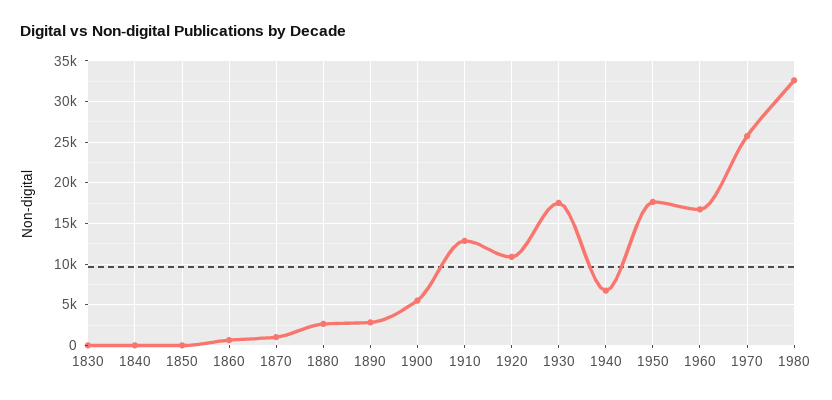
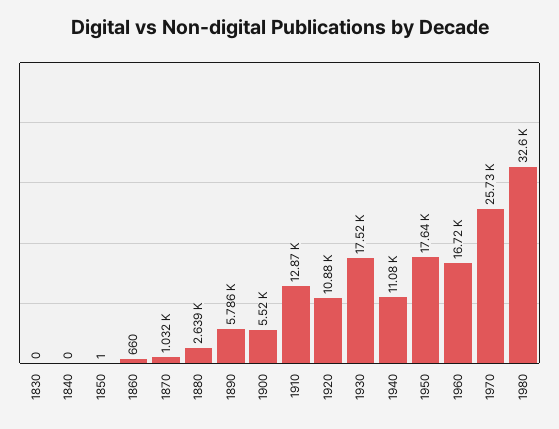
1890: 3000 -> 5786
1940: 7000 -> 11080

